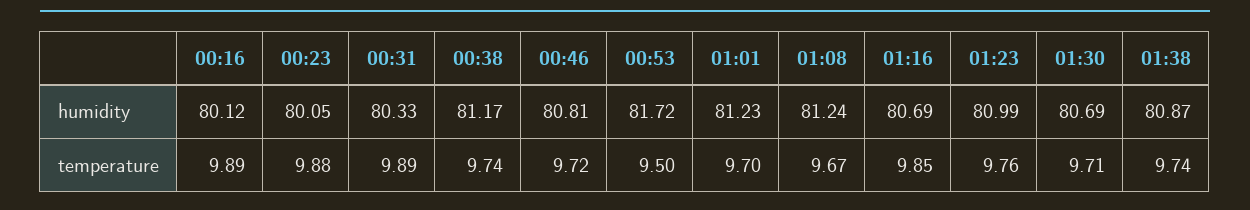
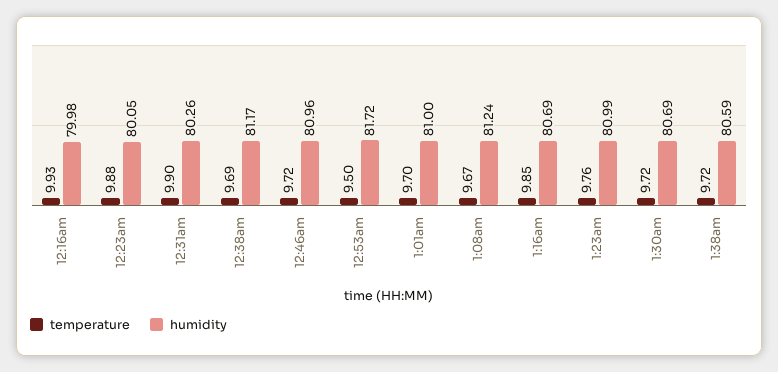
humidity, 00:16: 80.12 -> 79.98
humidity, 00:31: 80.33 -> 80.26
humidity, 00:46: 80.81 -> 80.96
humidity, 01:01: 81.23 -> 81
humidity, 01:38: 80.87 -> 80.59
temperature, 00:16: 9.89 -> 9.93
temperature, 00:31: 9.89 -> 9.9
temperature, 00:38: 9.74 -> 9.69
temperature, 01:30: 9.71 -> 9.72
temperature, 01:38: 9.74 -> 9.72

